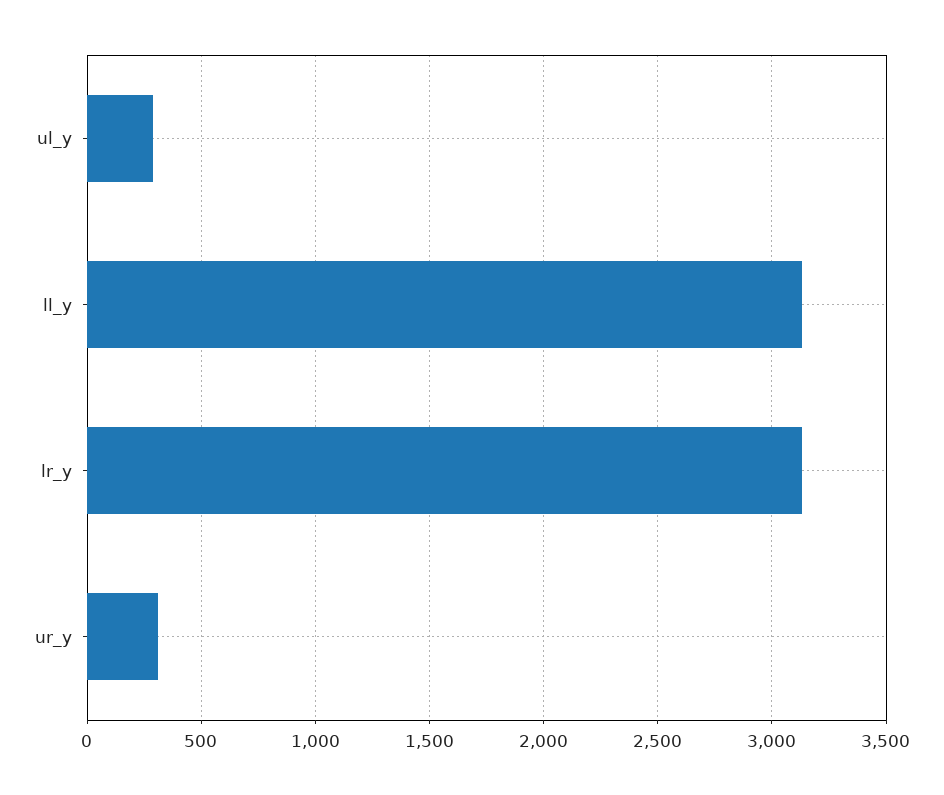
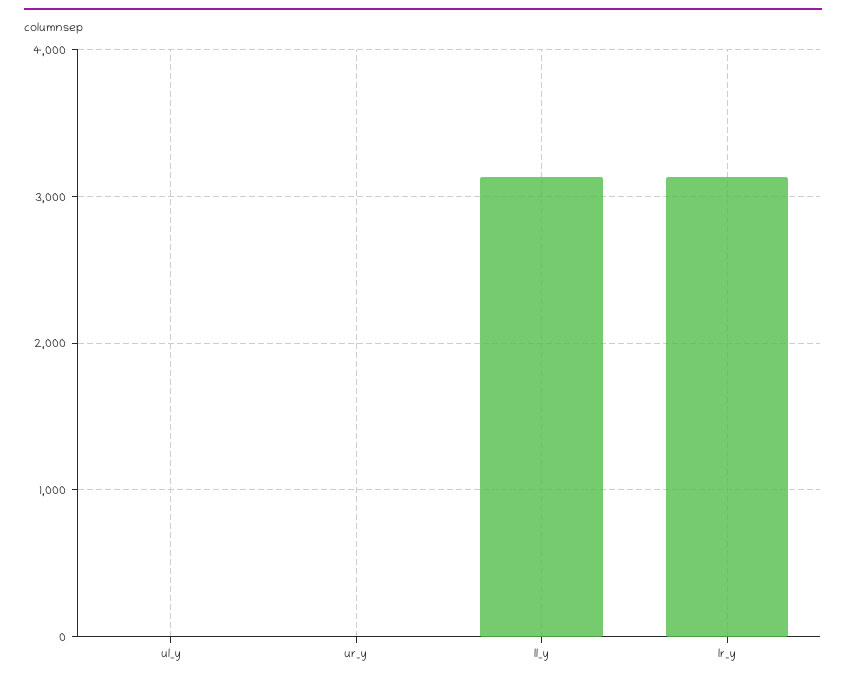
ul_y: 300 -> 0
ur_y: 300 -> 0

